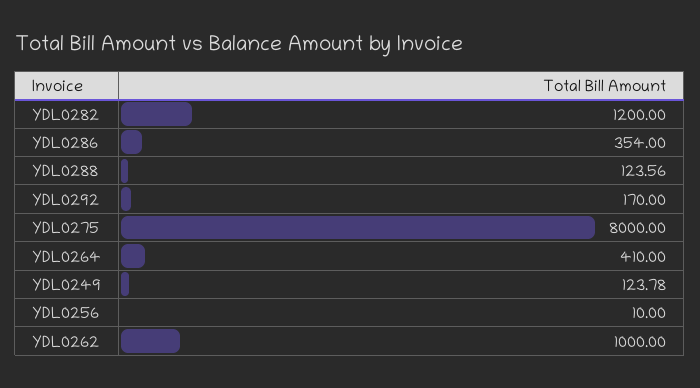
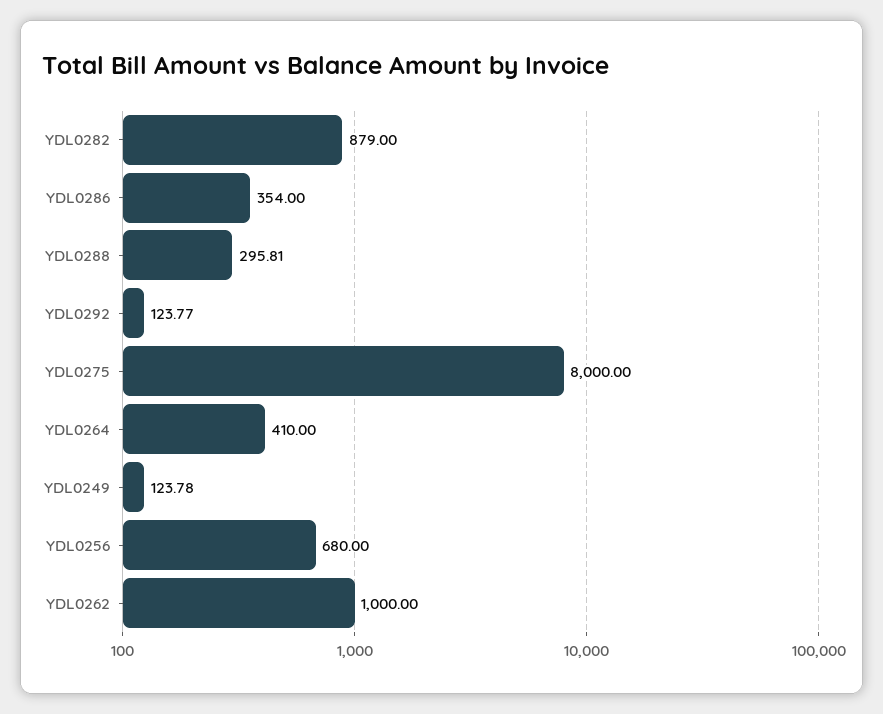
YDL0282: 1200 -> 879
YDL0288: 123.56 -> 295.81
YDL0292: 170 -> 123.77
YDL0256: 10 -> 680

